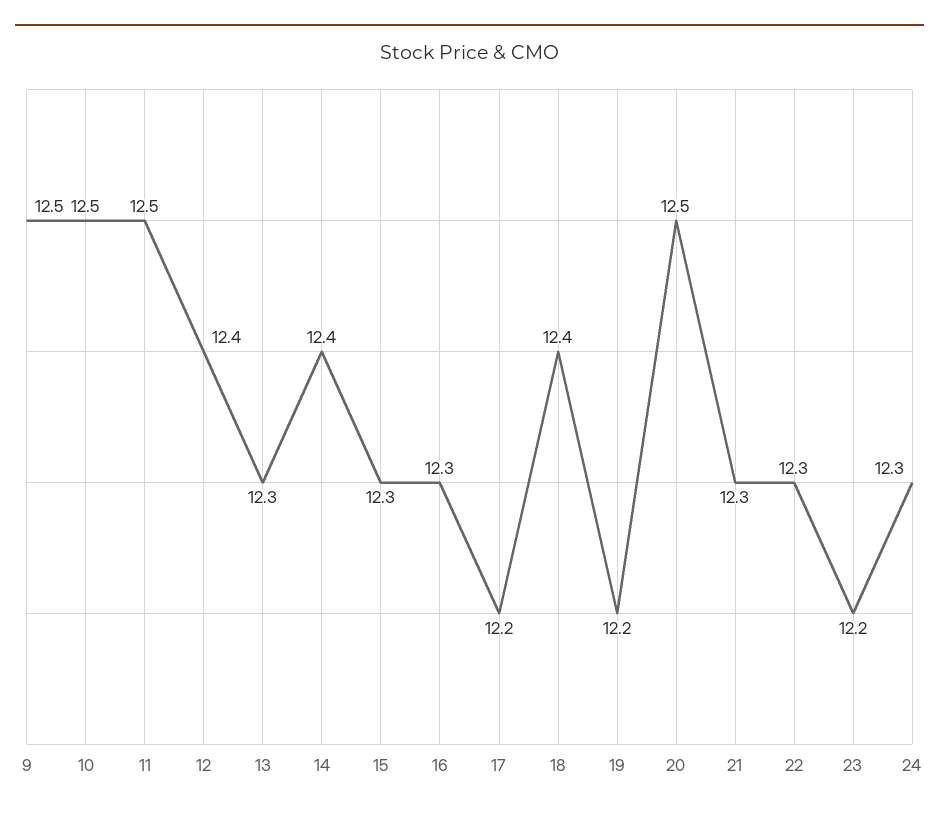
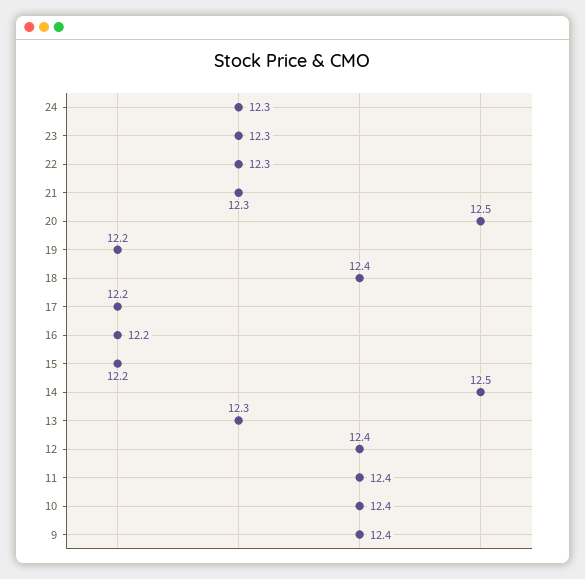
9: 12.5 -> 12.4
10: 12.5 -> 12.4
11: 12.5 -> 12.4
14: 12.4 -> 12.5
15: 12.3 -> 12.2
16: 12.3 -> 12.2
23: 12.2 -> 12.3

